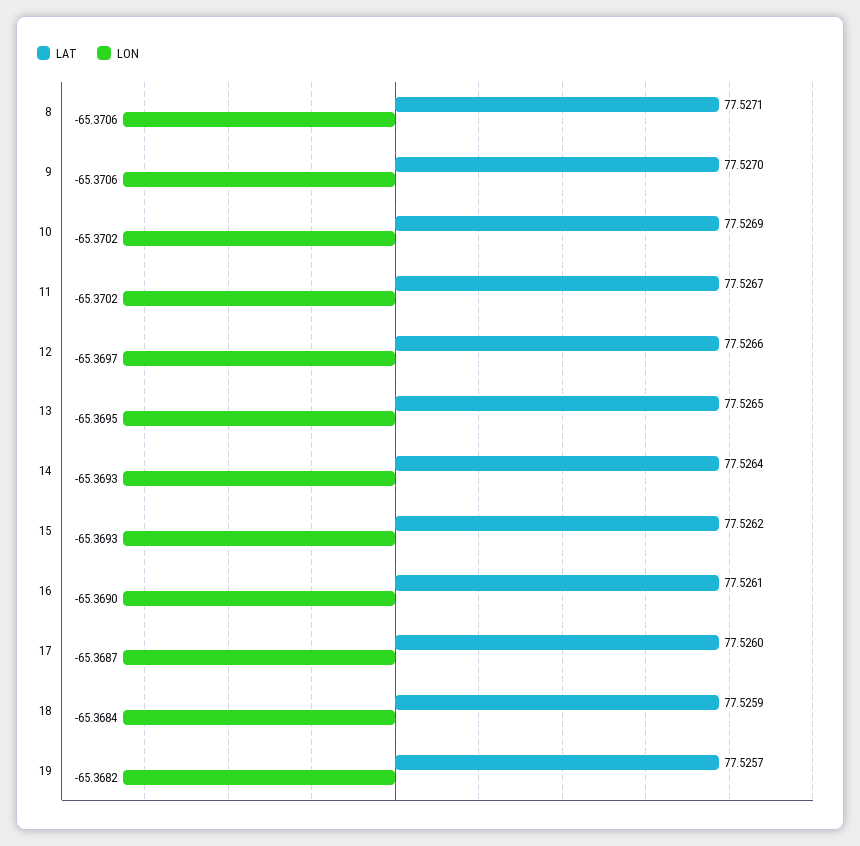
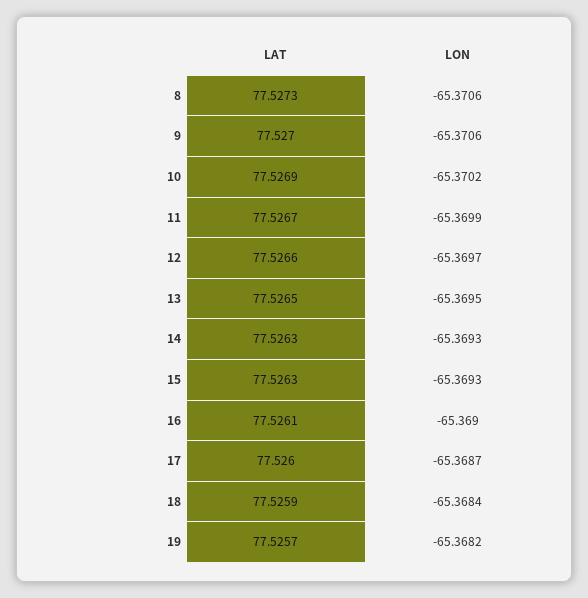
LAT, 8: 77.5271 -> 77.5273
LON, 11: -65.3702 -> -65.3699
LAT, 14: 77.5264 -> 77.5263
LAT, 15: 77.5262 -> 77.5263

